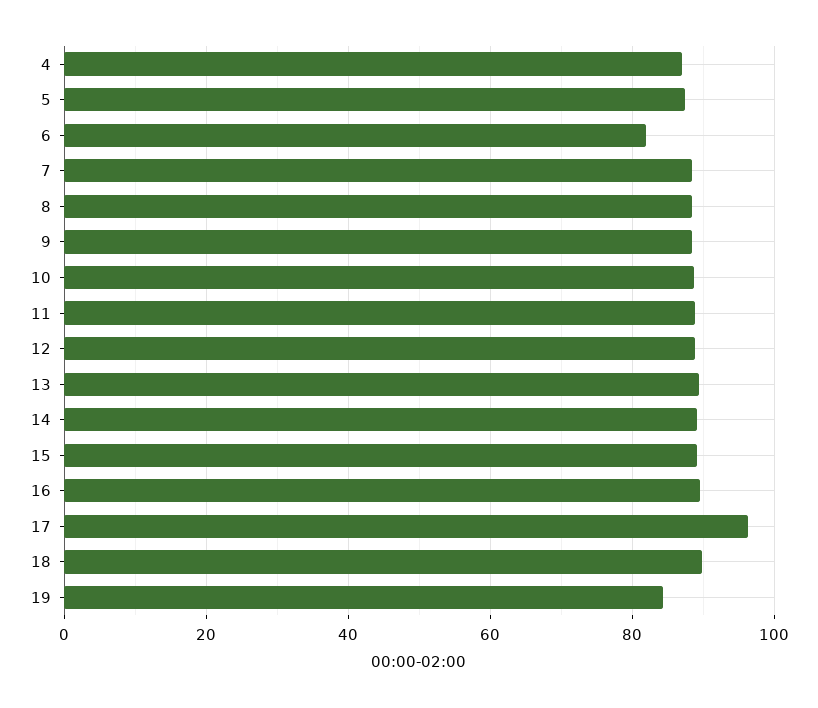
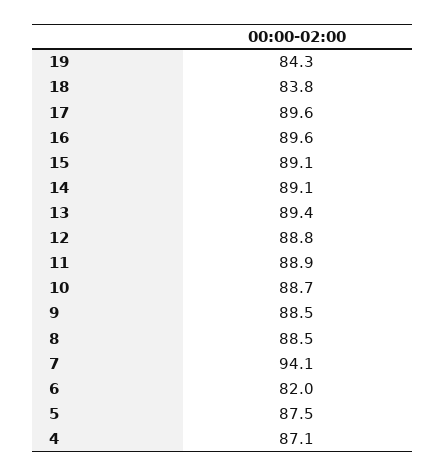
7: 88 -> 94.1
17: 96 -> 89.6
18: 90 -> 83.8

